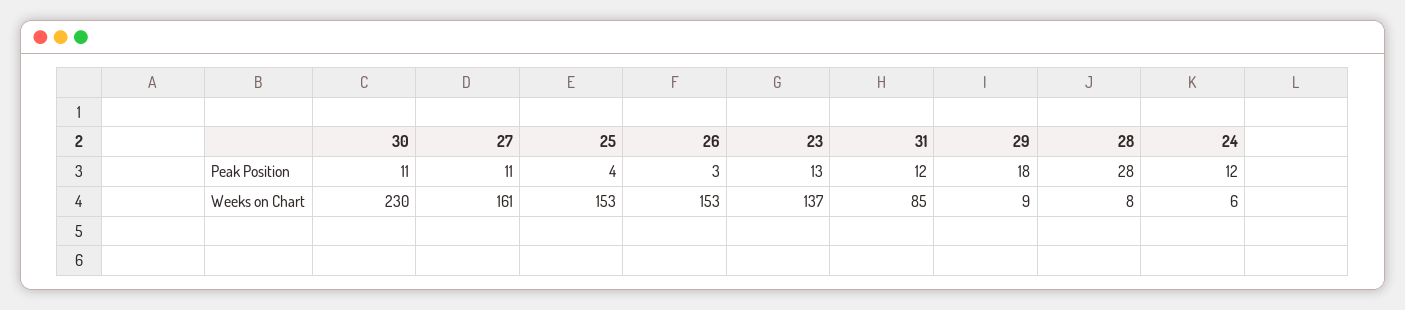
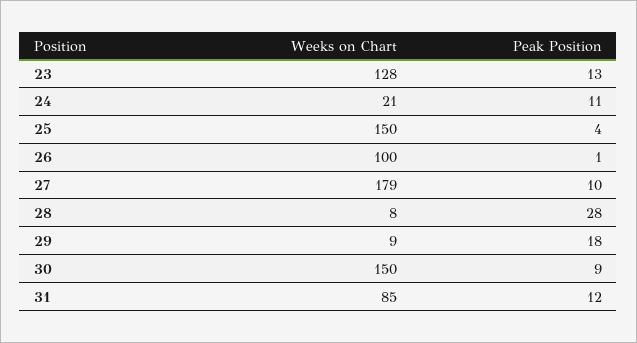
30, Peak Position: 11 -> 9
27, Peak Position: 11 -> 10
26, Peak Position: 3 -> 1
24, Peak Position: 12 -> 11
30, Weeks on Chart: 230 -> 150
27, Weeks on Chart: 161 -> 179
25, Weeks on Chart: 153 -> 150
26, Weeks on Chart: 153 -> 100
23, Weeks on Chart: 137 -> 128
24, Weeks on Chart: 6 -> 21

